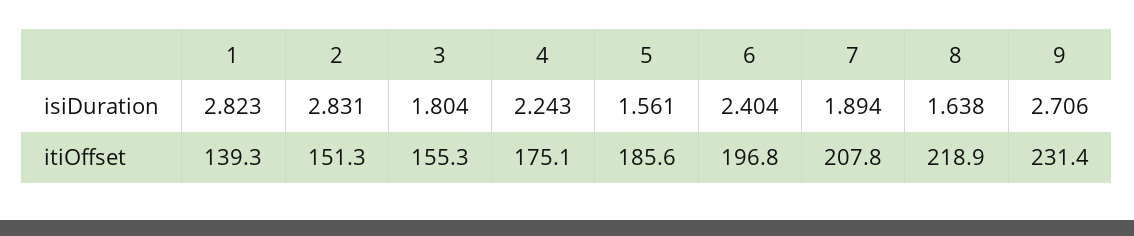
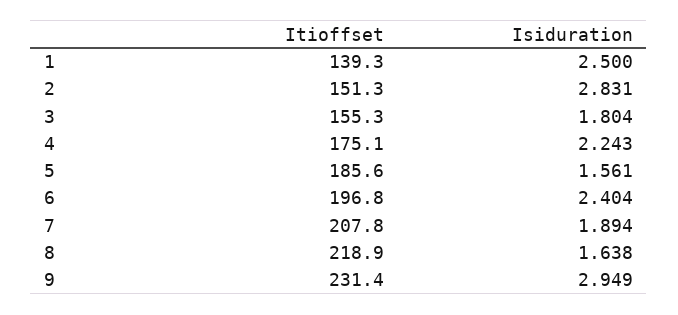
1, isiDuration: 2.823 -> 2.5
9, isiDuration: 2.706 -> 2.949

